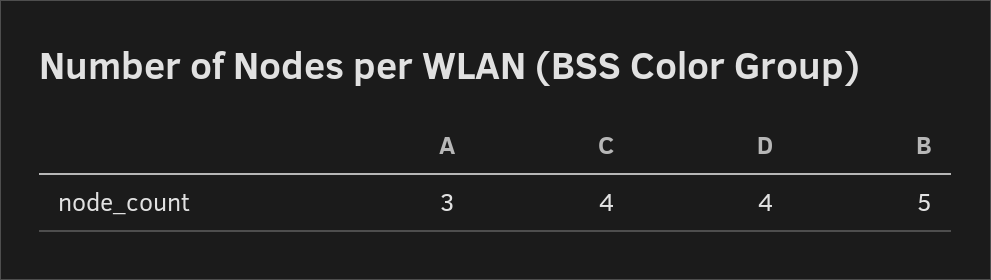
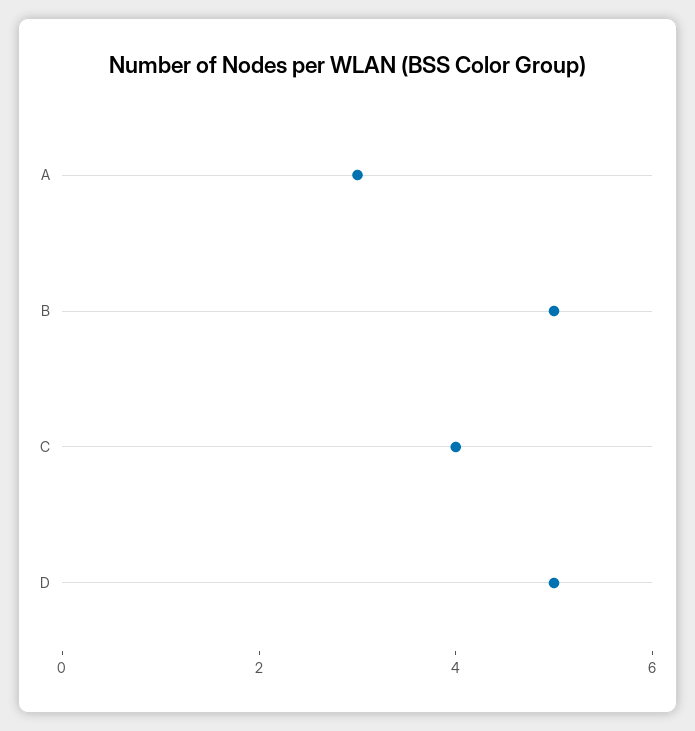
D: 4 -> 5

